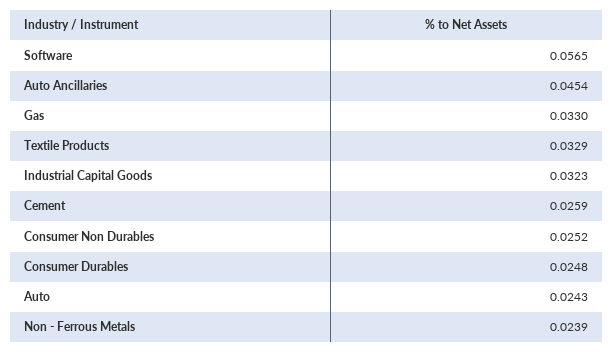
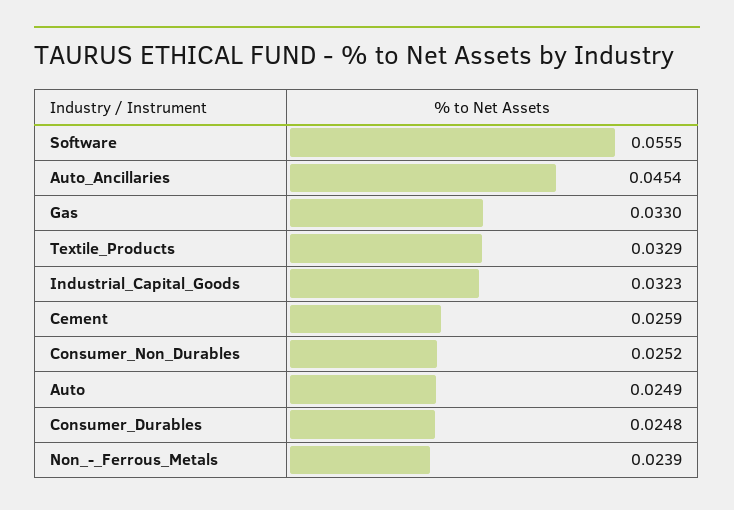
Software: 0.0565 -> 0.0555
Auto: 0.0243 -> 0.0249

